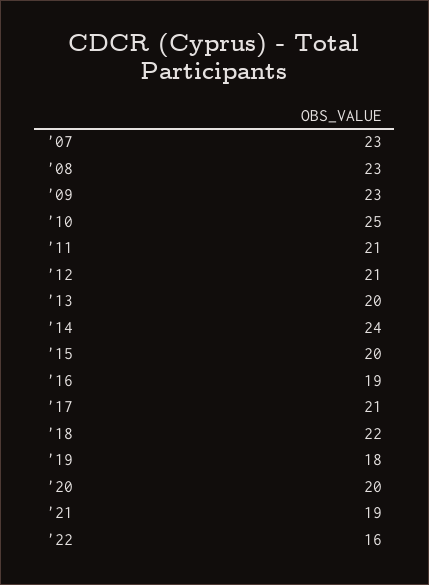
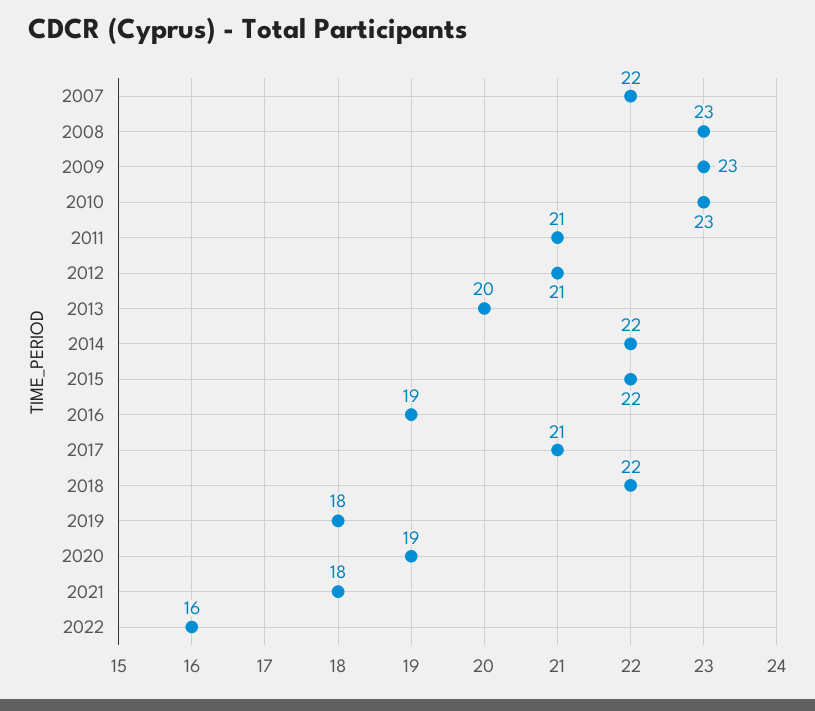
'07: 23 -> 22
'10: 25 -> 23
'14: 24 -> 22
'15: 20 -> 22
'20: 20 -> 19
'21: 19 -> 18

